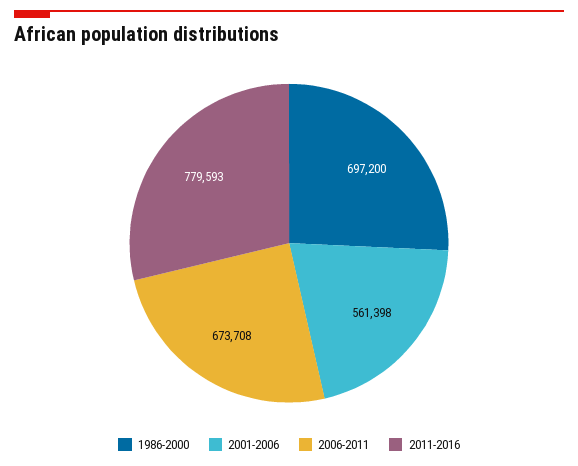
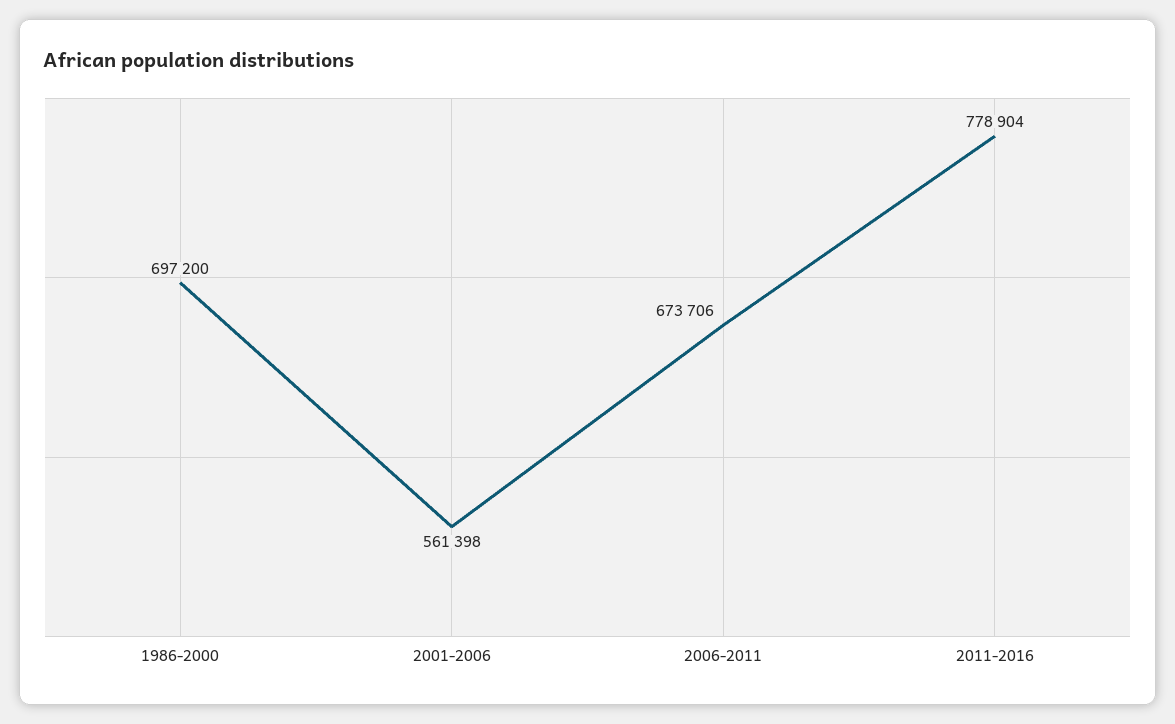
2006-2011: 673708 -> 673706
2011-2016: 779593 -> 778904

